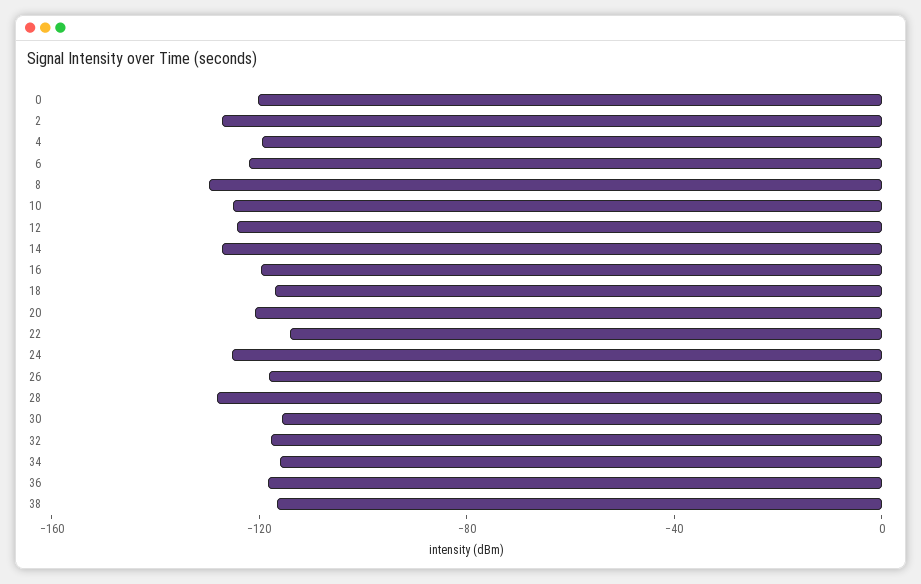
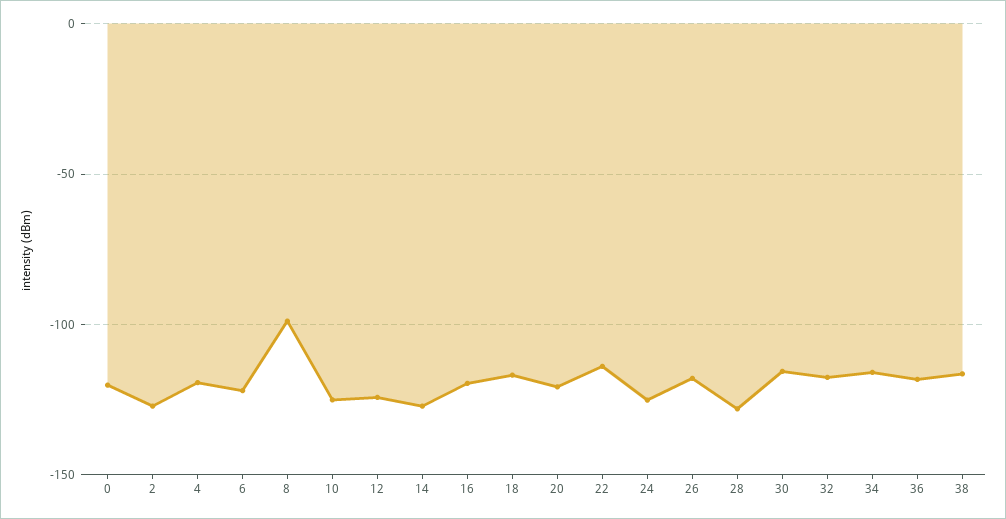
8: -130 -> -100

